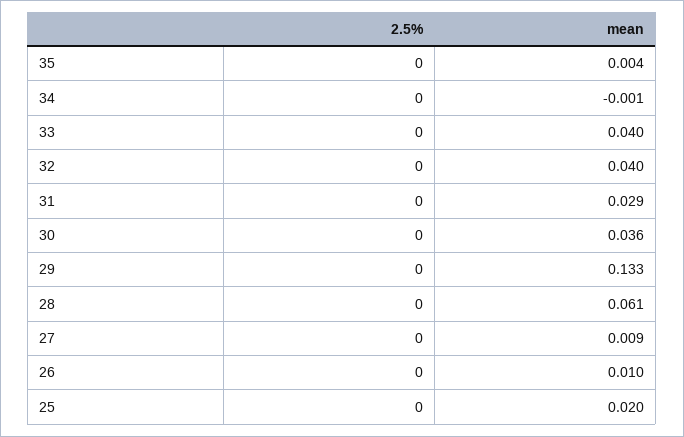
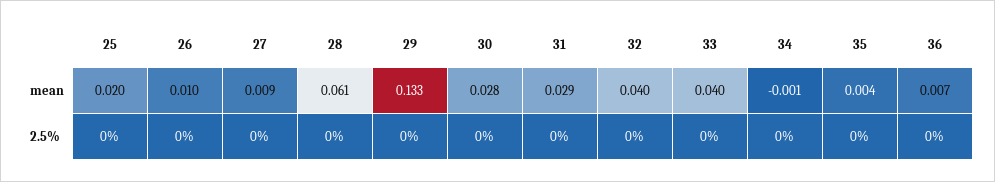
mean, 30: 0.036 -> 0.028
mean, 36: none -> 0.007
2.5%, 36: none -> 0

